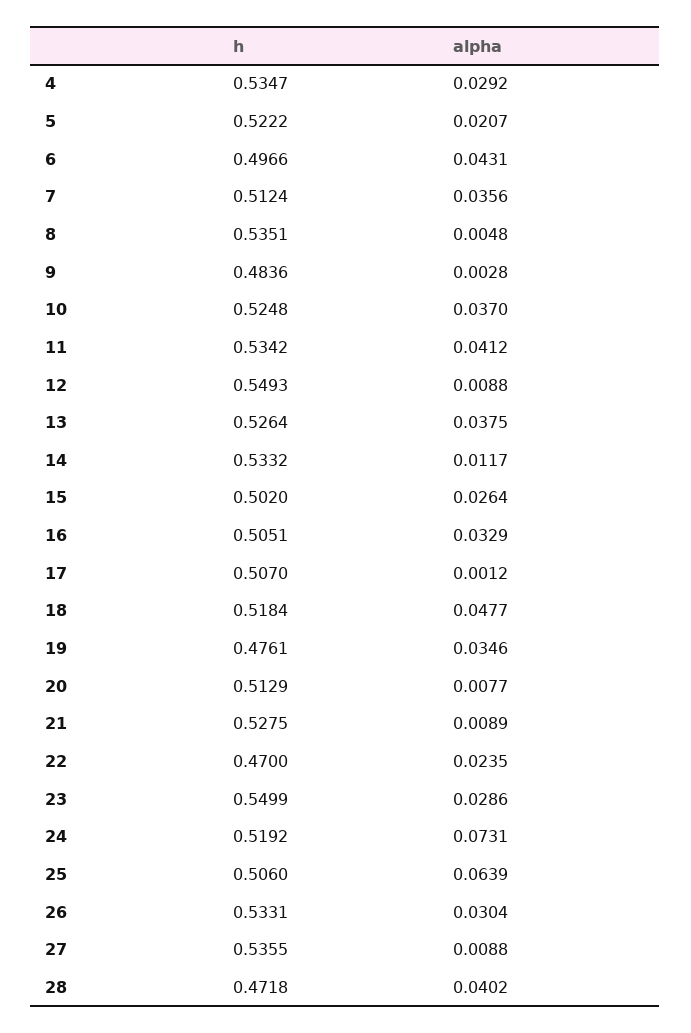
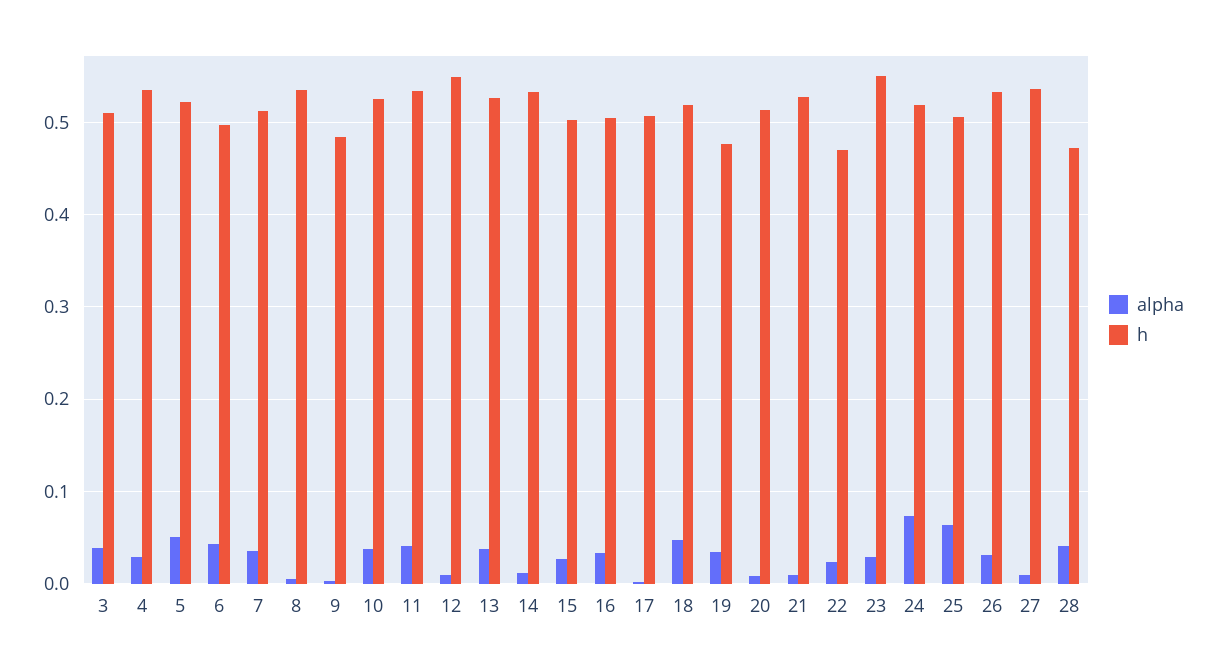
alpha, 5: 0.0207 -> 0.05
alpha, 3: none -> 0.04
h, 3: none -> 0.51

